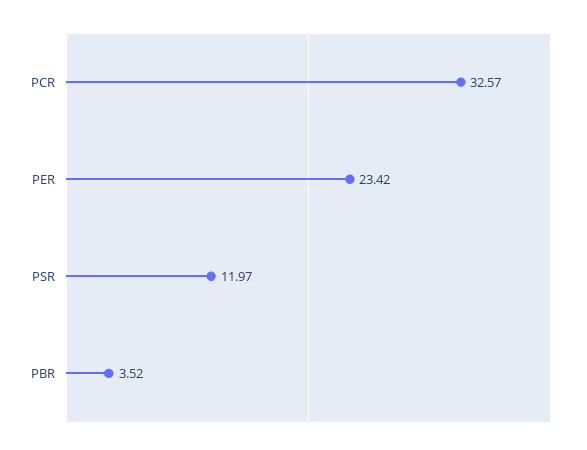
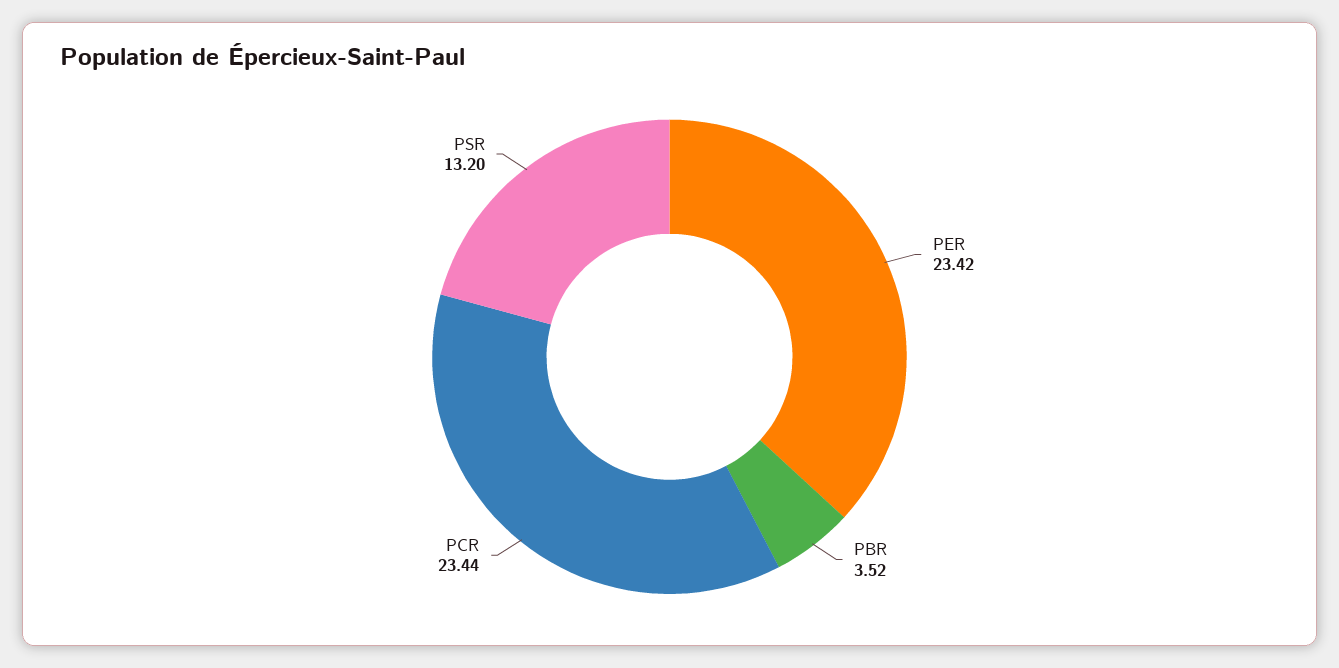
PCR: 32.57 -> 23.44
PSR: 11.97 -> 13.2

